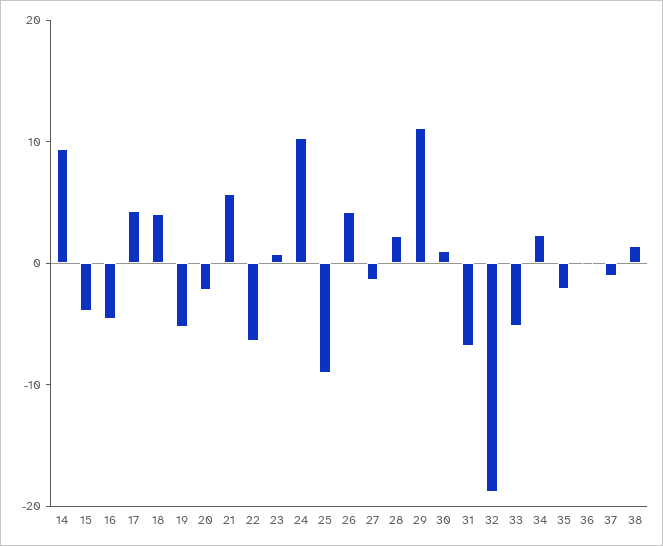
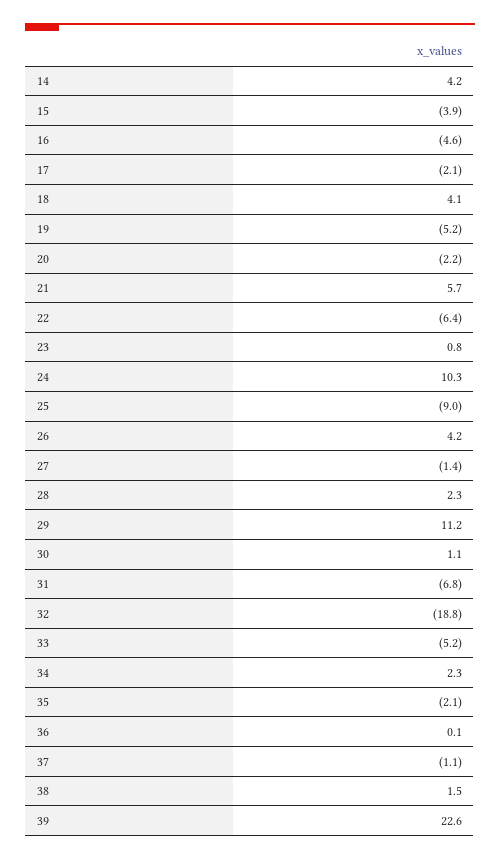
14: 10 -> 4.2
17: 4 -> -2.1
39: none -> 22.6

